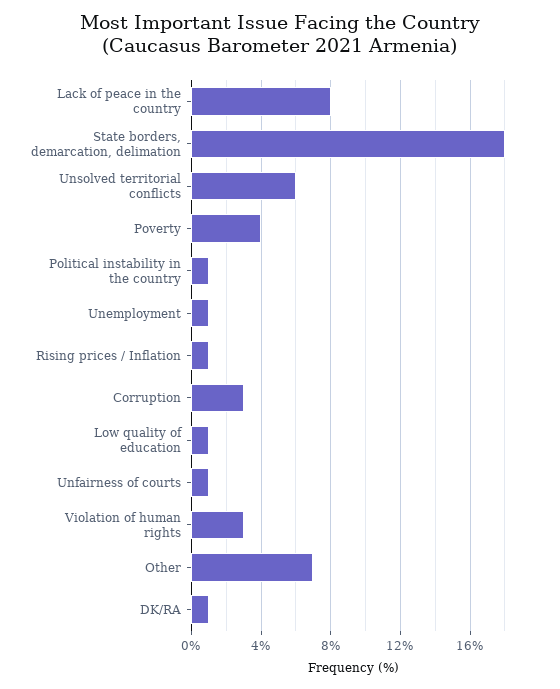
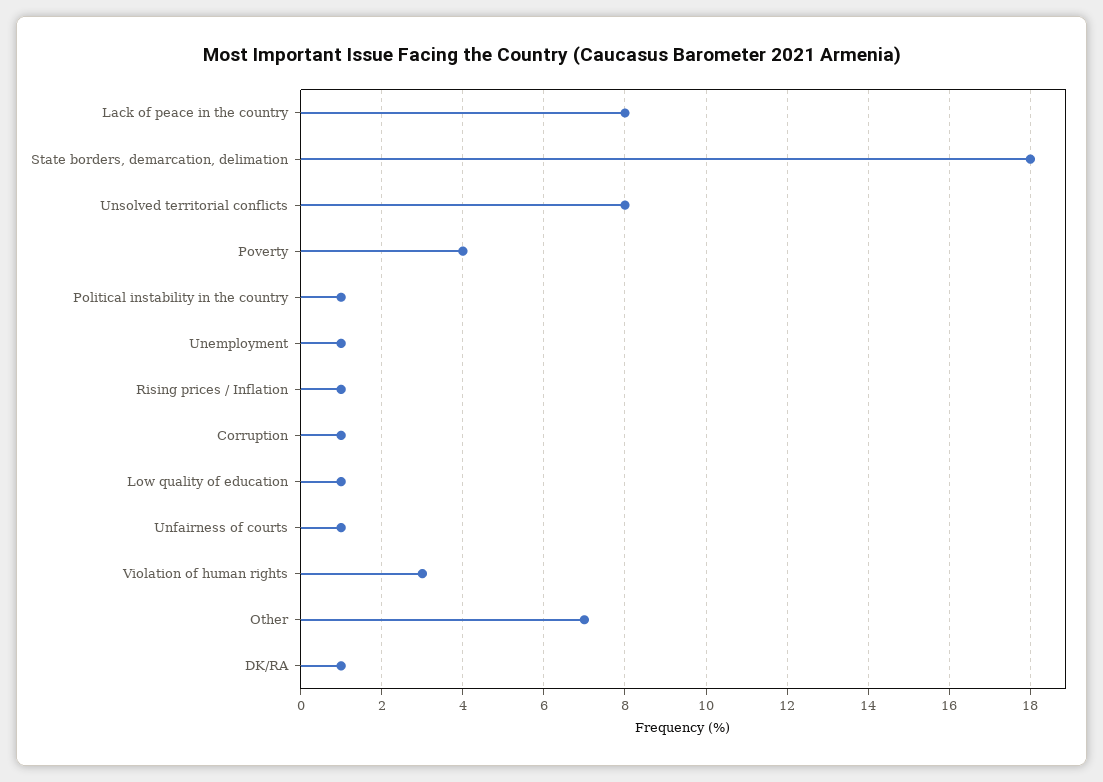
Unsolved territorial conflicts: 6 -> 8
Corruption: 3 -> 1

